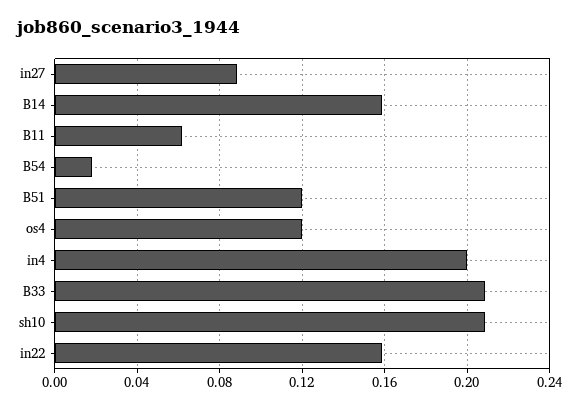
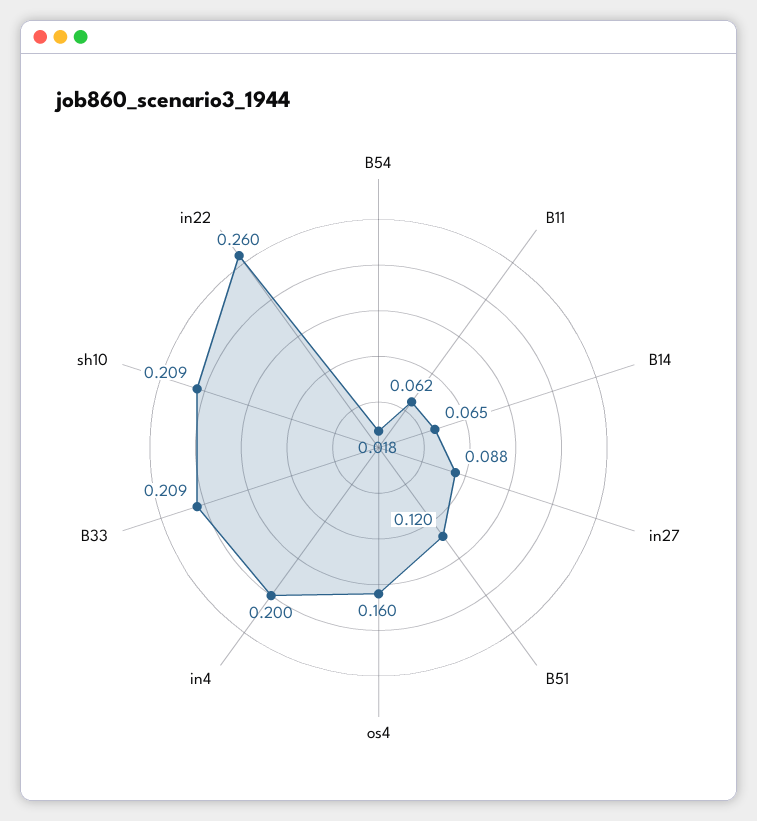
B14: 0.16 -> 0.065
os4: 0.12 -> 0.16
in22: 0.16 -> 0.26

